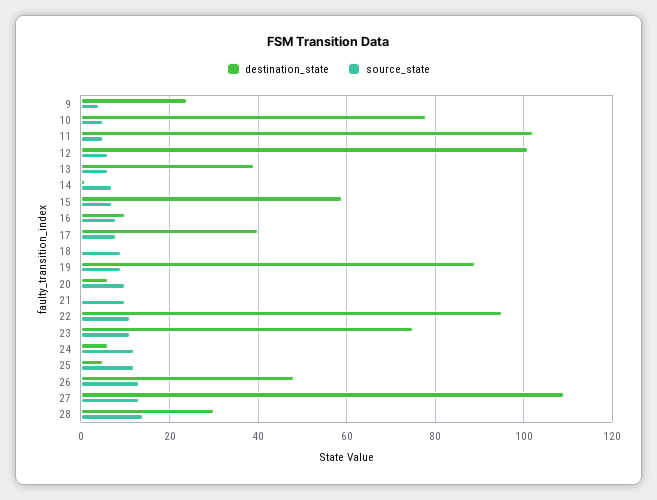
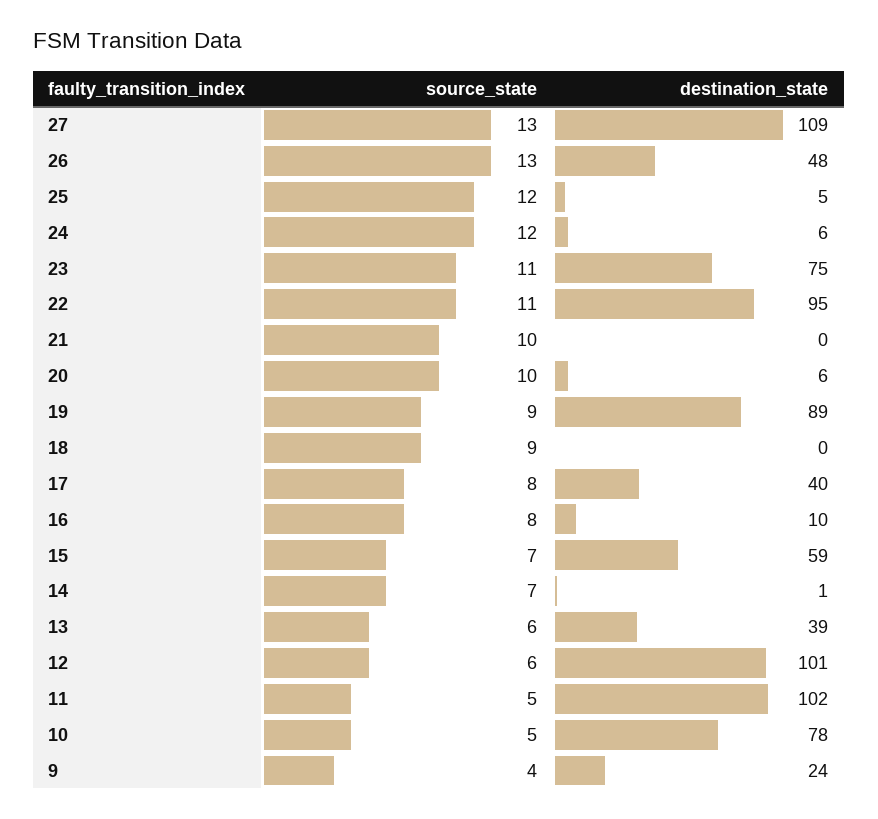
destination_state, 28: 30 -> none
source_state, 28: 15 -> none

